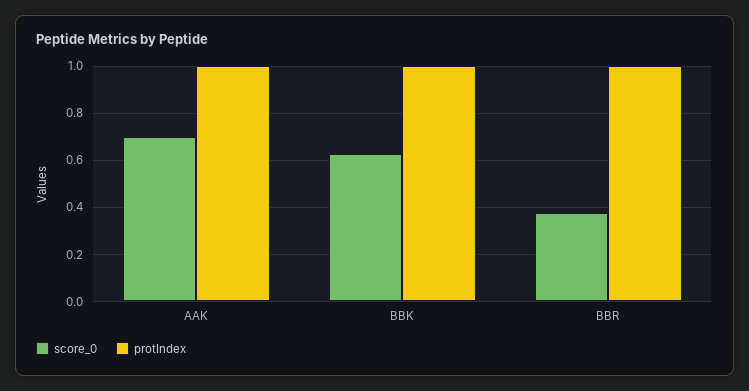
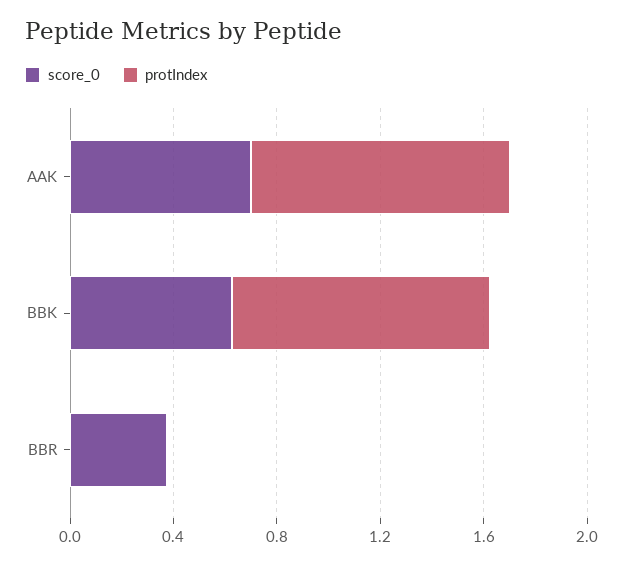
protIndex, BBR: 1 -> 0

